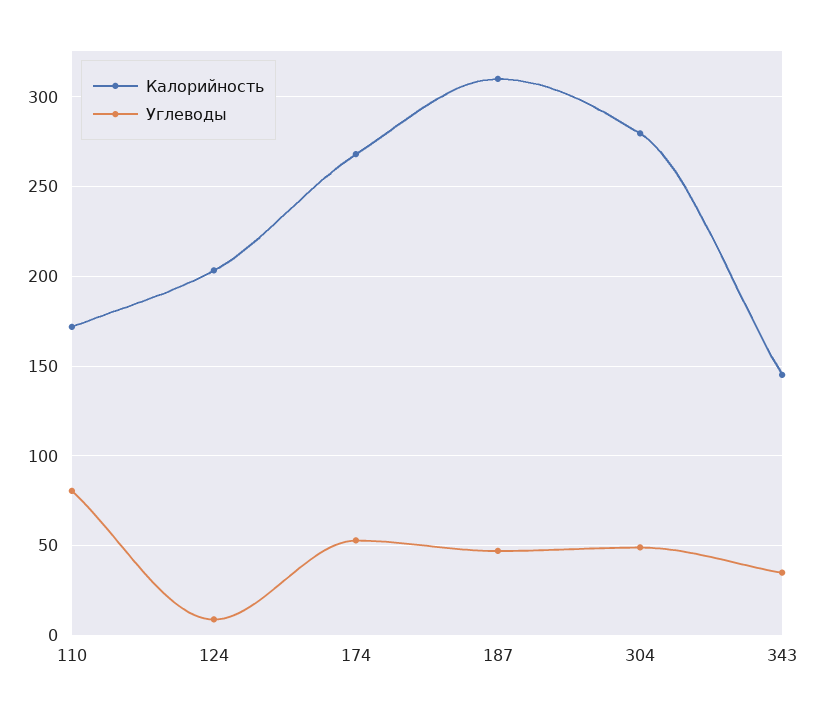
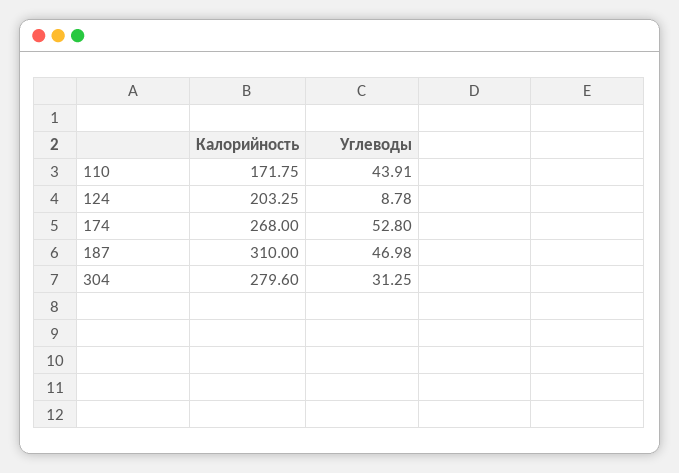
Углеводы, 110: 80 -> 43.91
Углеводы, 304: 50 -> 31.25
Калорийность, 343: 145 -> none
Углеводы, 343: 35 -> none

